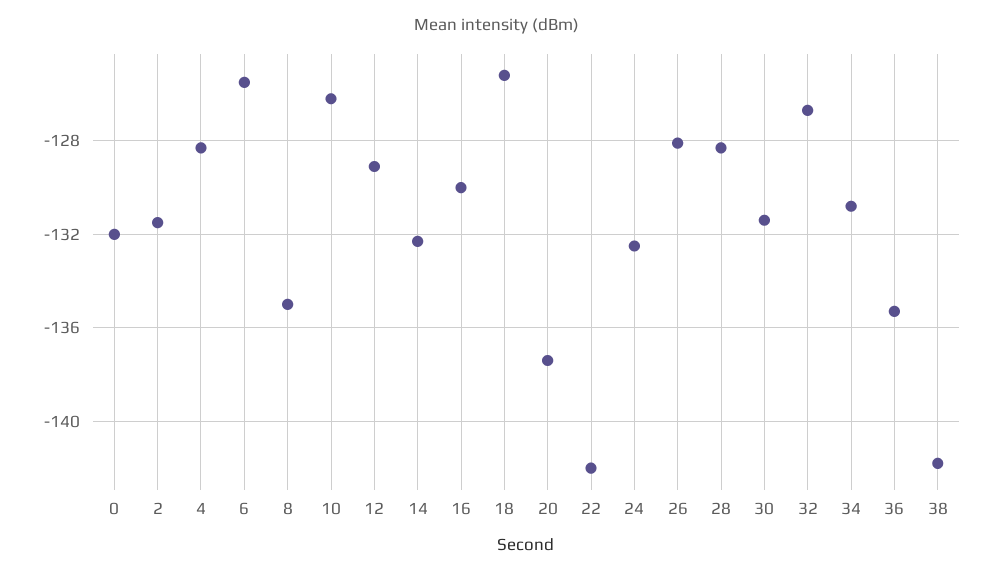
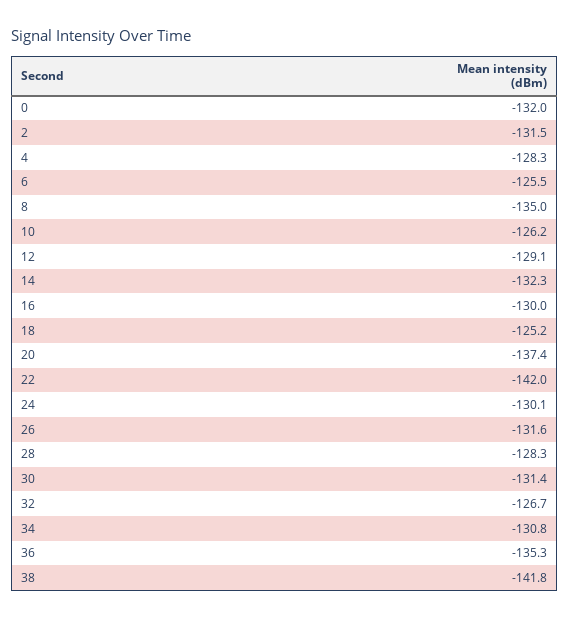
24: -132.5 -> -130.1
26: -128 -> -131.6

